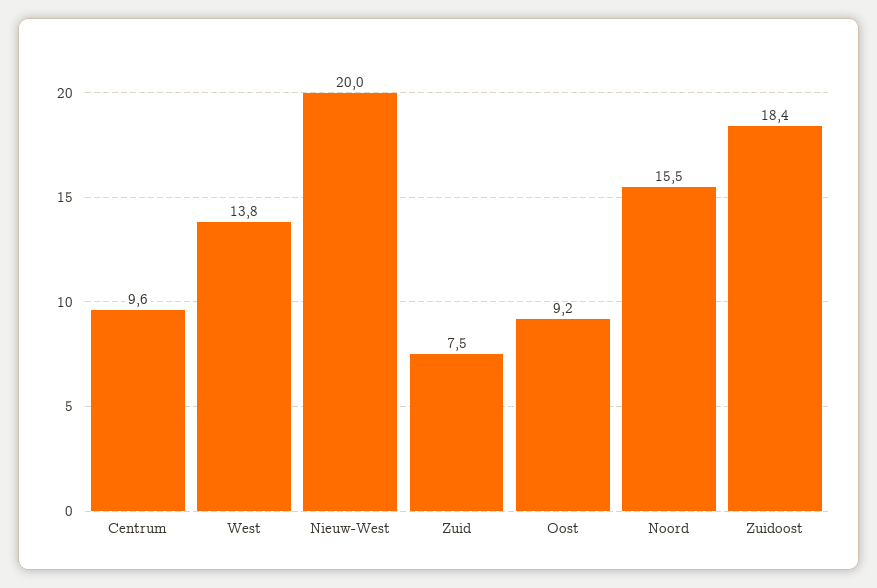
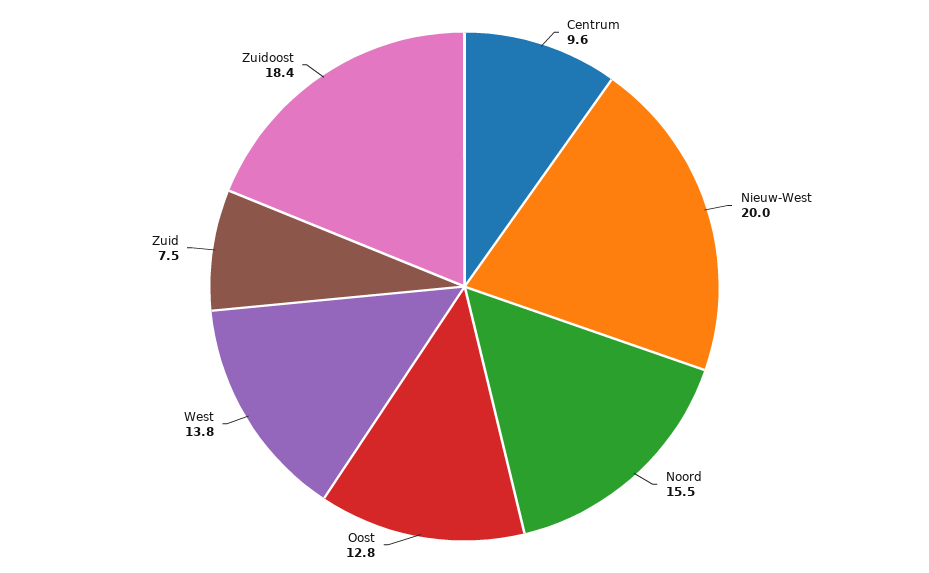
Oost: 9.2 -> 12.8

